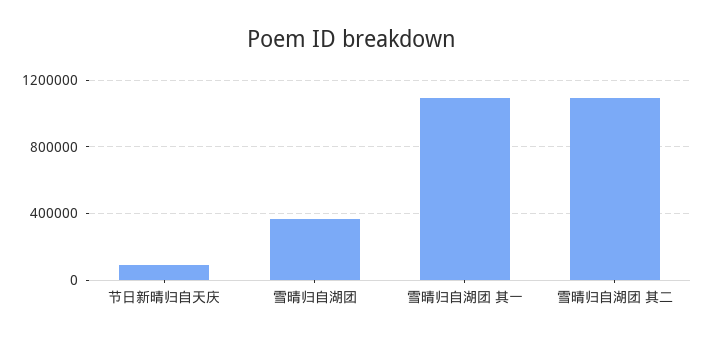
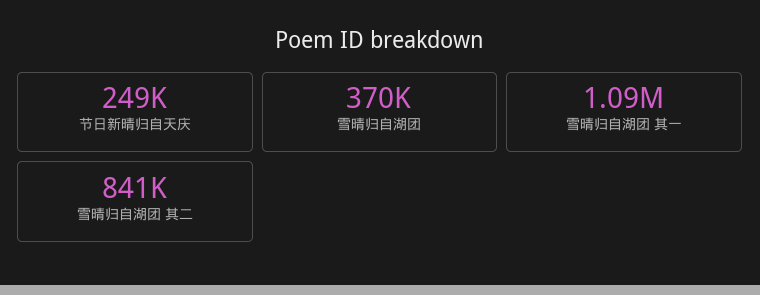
节日新晴归自天庆: 100000 -> 249000
雪晴归自湖团 其二: 1100000 -> 841000

